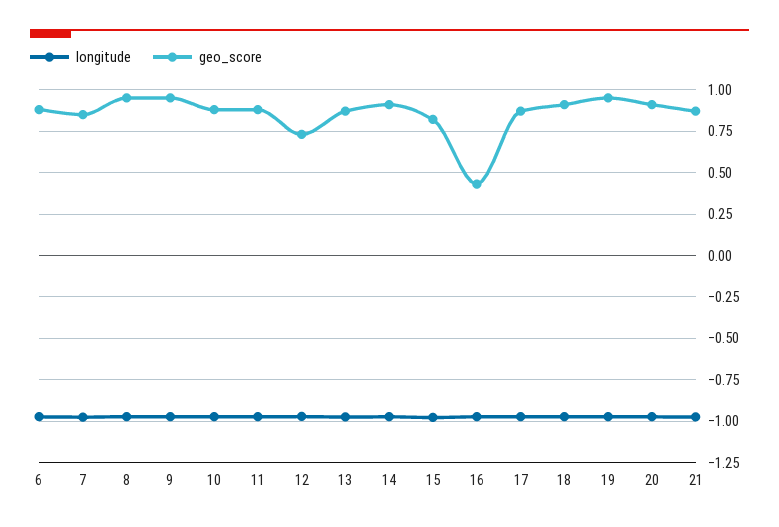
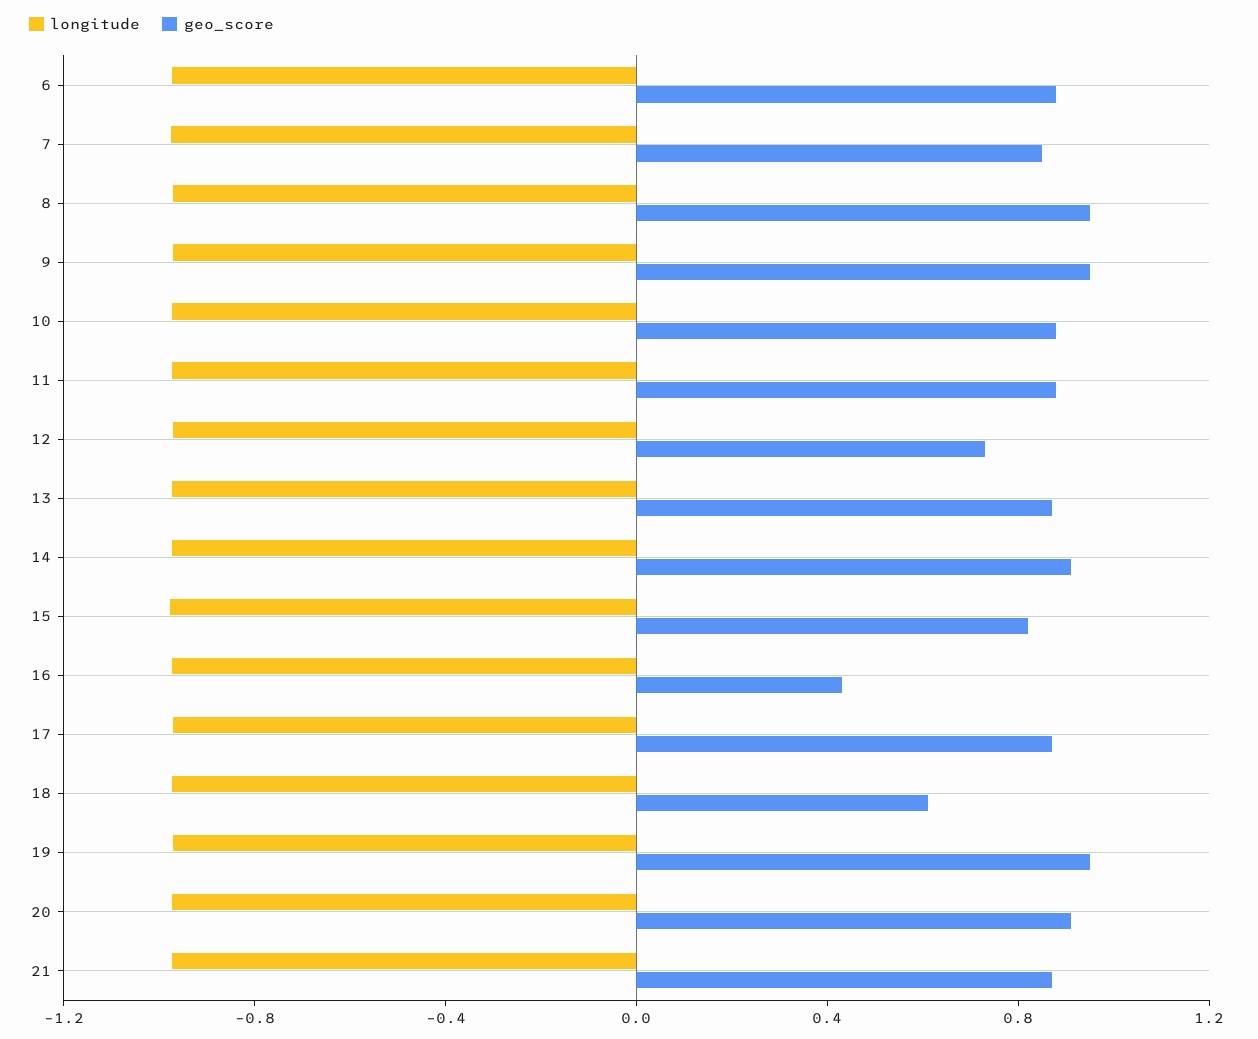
geo_score, 18: 0.9 -> 0.6

